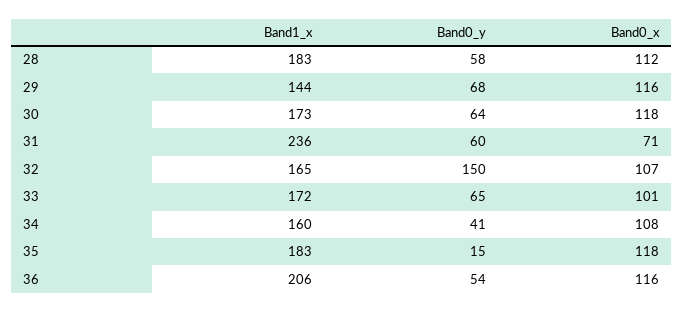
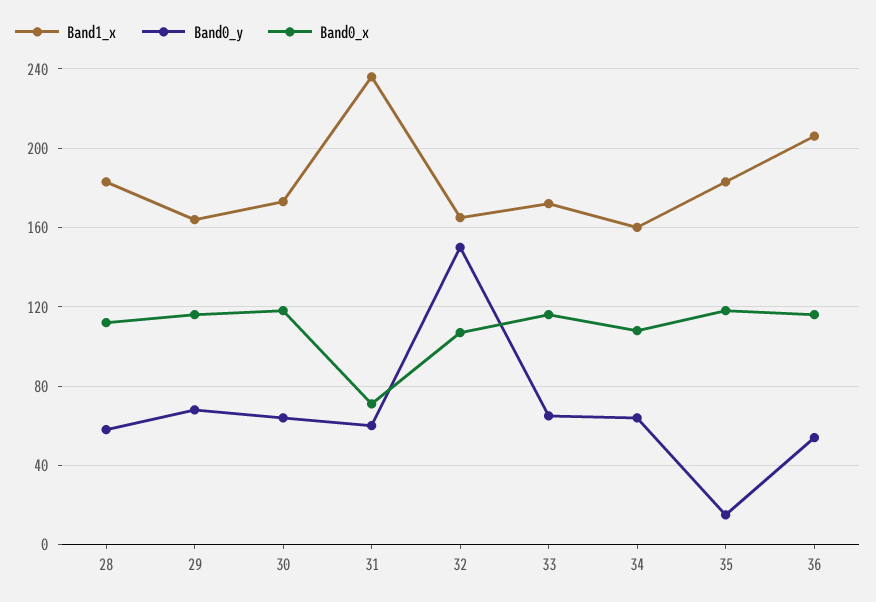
Band1_x, 29: 144 -> 165
Band0_x, 33: 101 -> 115
Band0_y, 34: 41 -> 65

